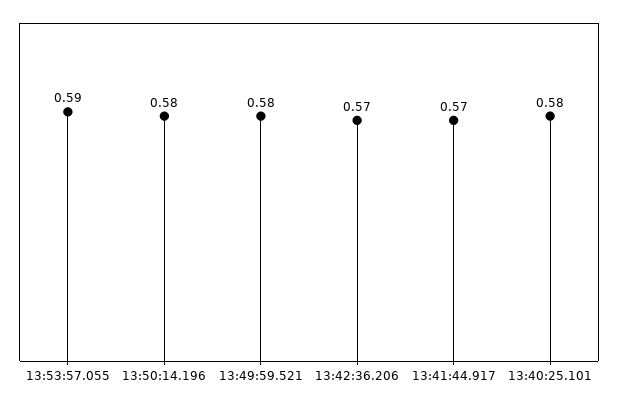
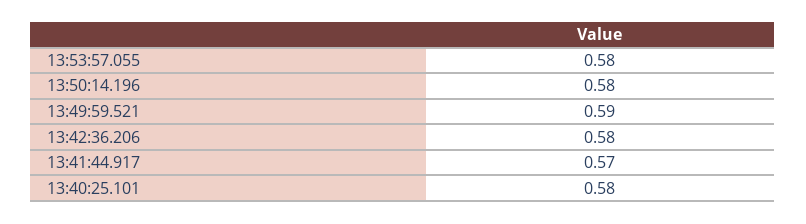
13:53:57.055: 0.59 -> 0.58
13:49:59.521: 0.58 -> 0.59
13:42:36.206: 0.57 -> 0.58

